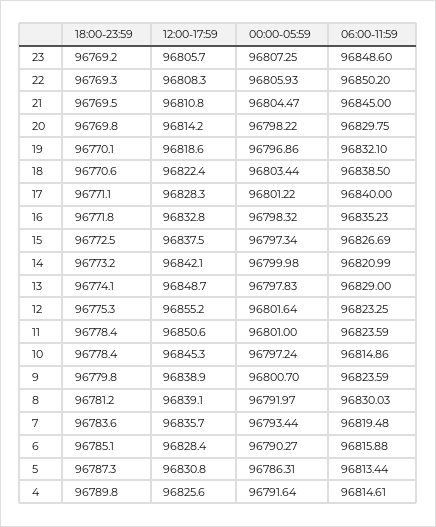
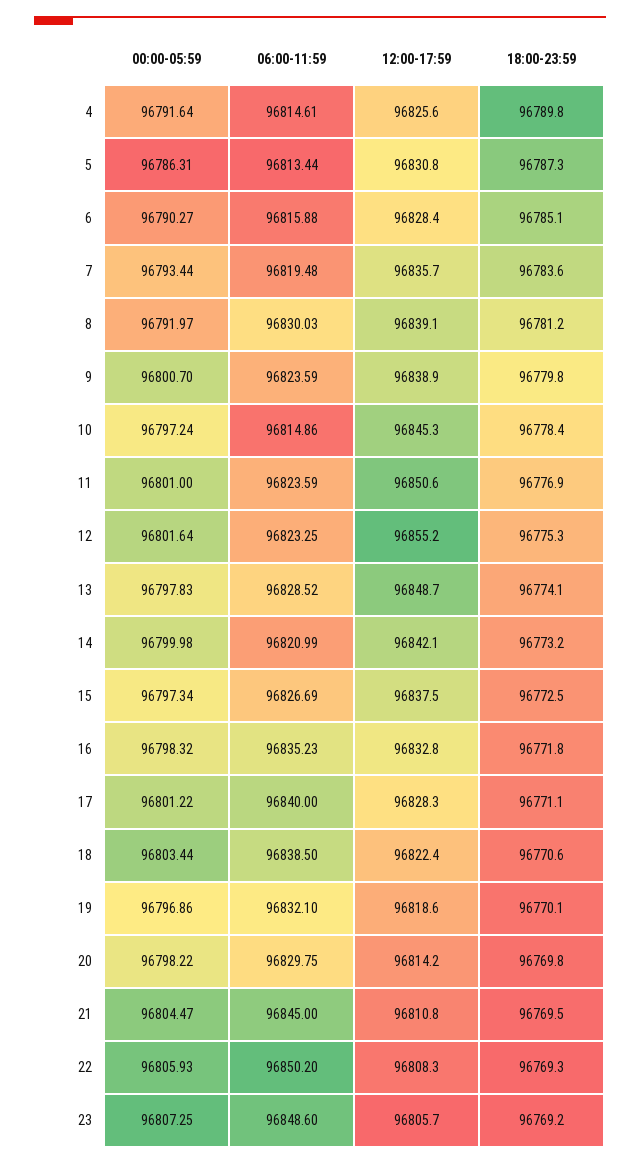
06:00-11:59, 13: 96829 -> 96828.52
18:00-23:59, 11: 96778.4 -> 96776.9

